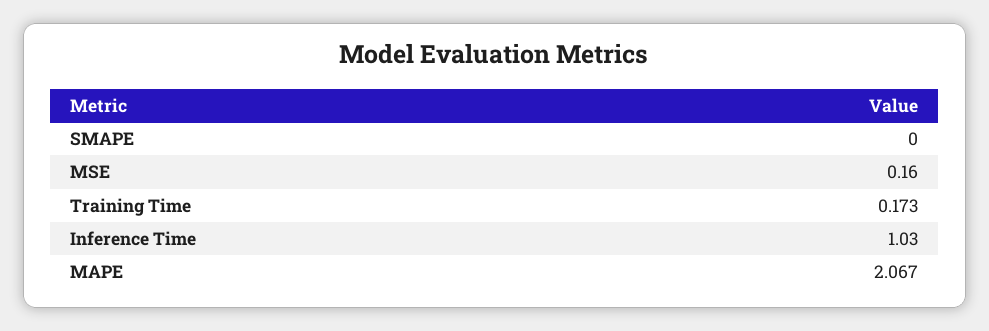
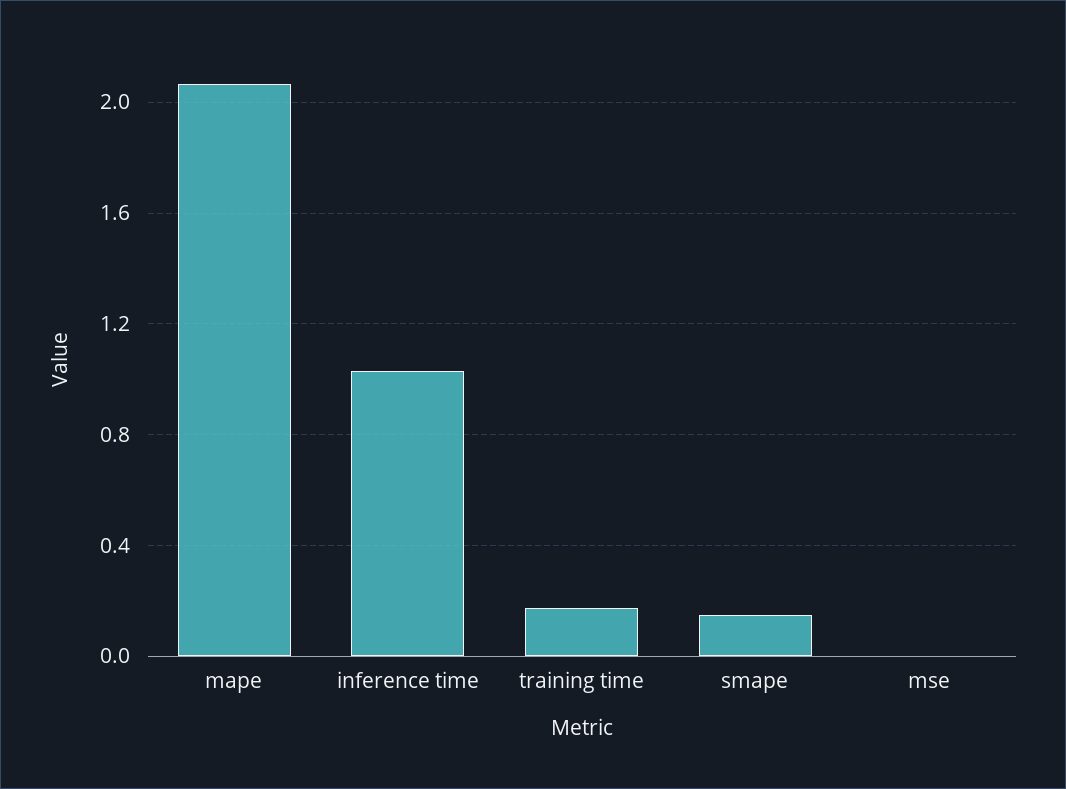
SMAPE: 0 -> 0.15
MSE: 0.16 -> 0

